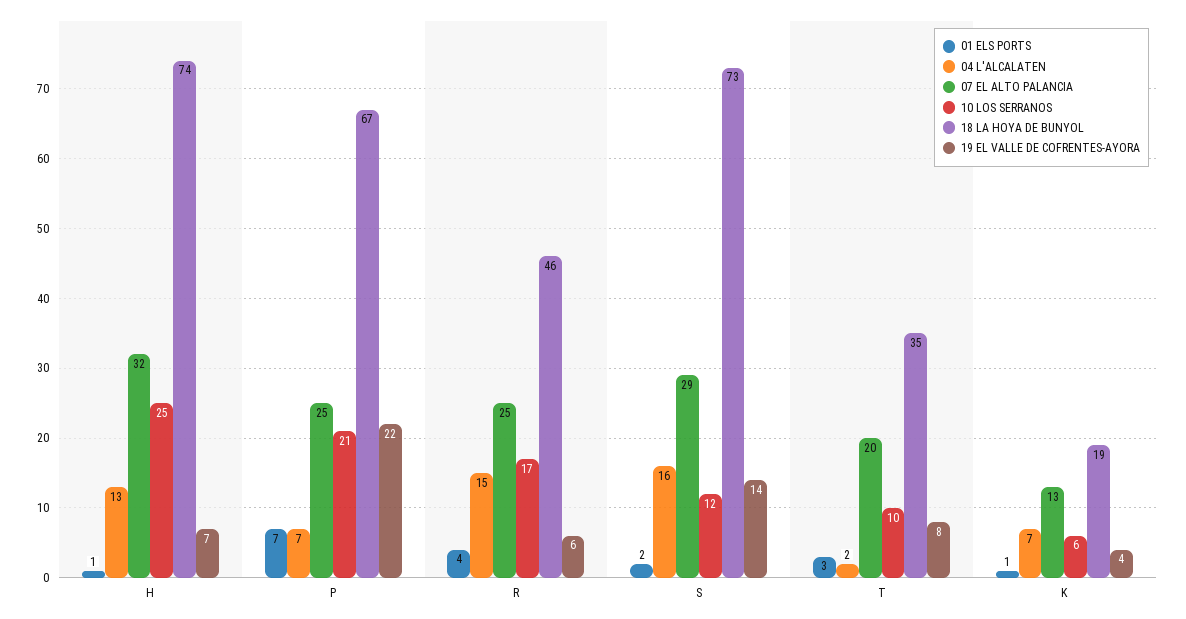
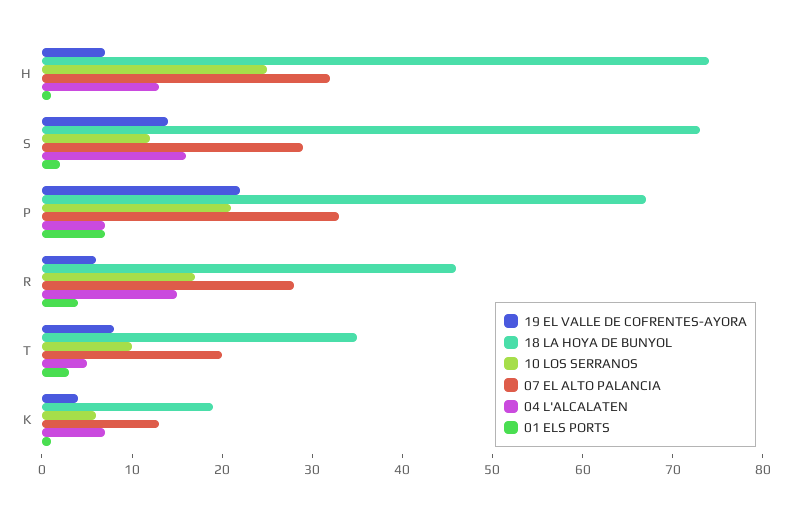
07 EL ALTO PALANCIA, P: 25 -> 33
07 EL ALTO PALANCIA, R: 25 -> 28
04 L'ALCALATEN, T: 2 -> 5

